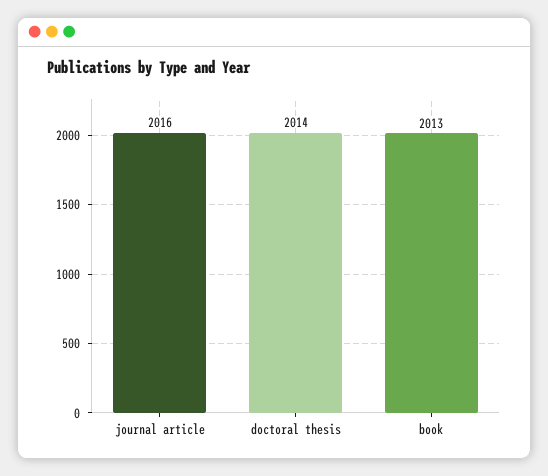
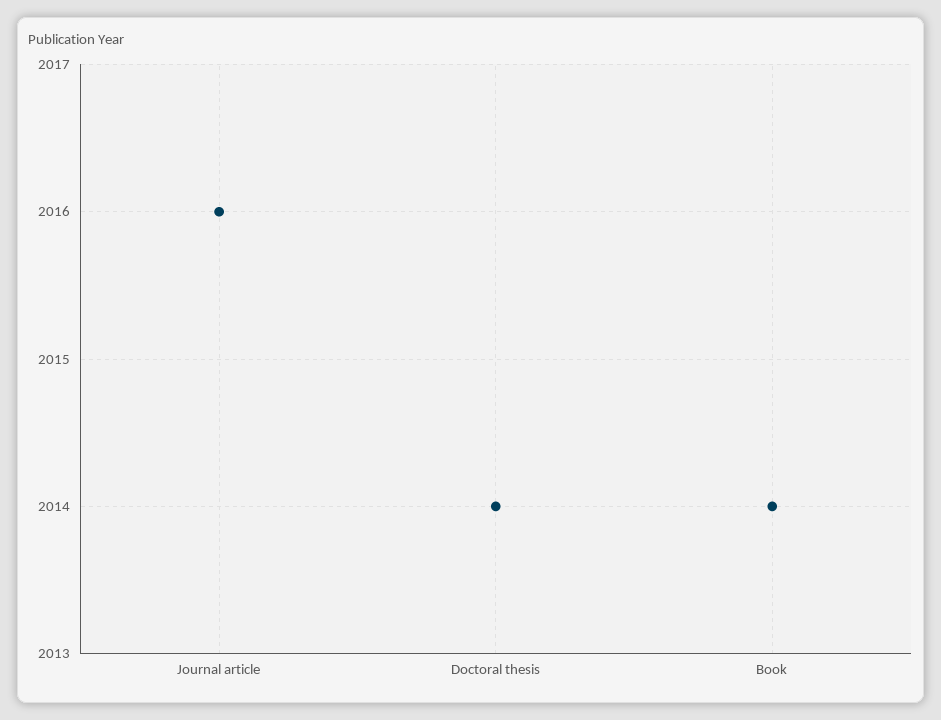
book: 2013 -> 2014

